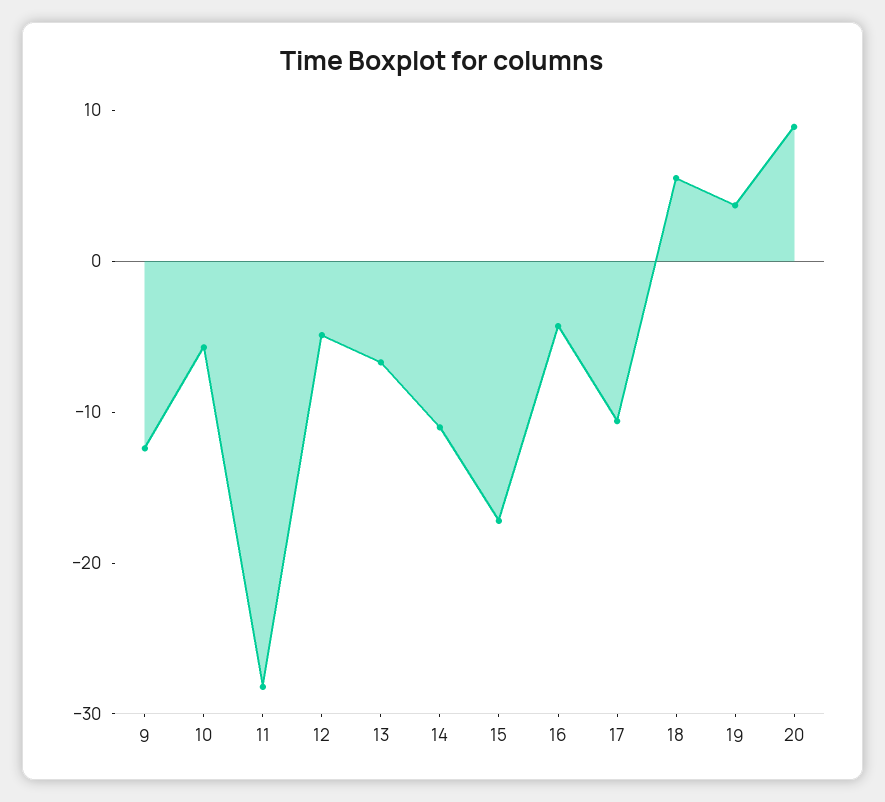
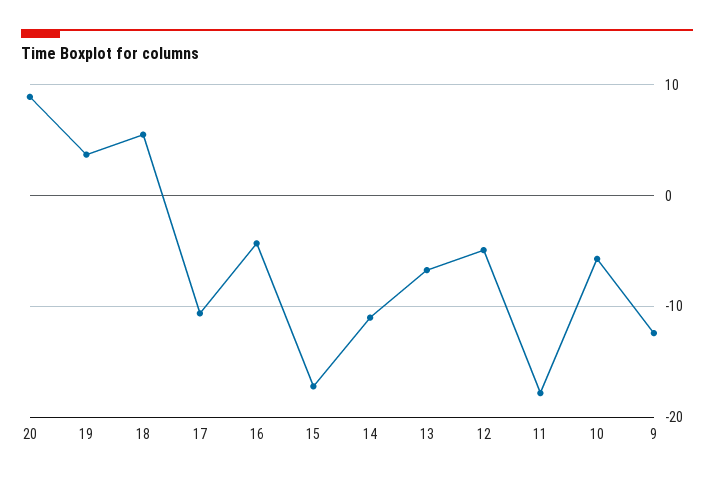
11: -28 -> -18

